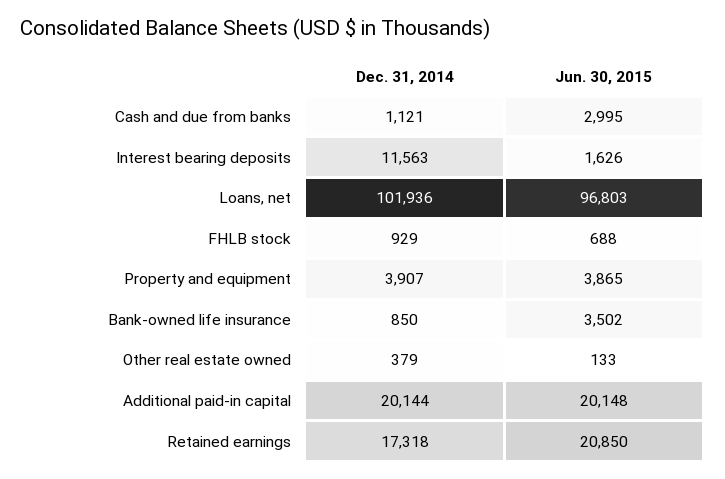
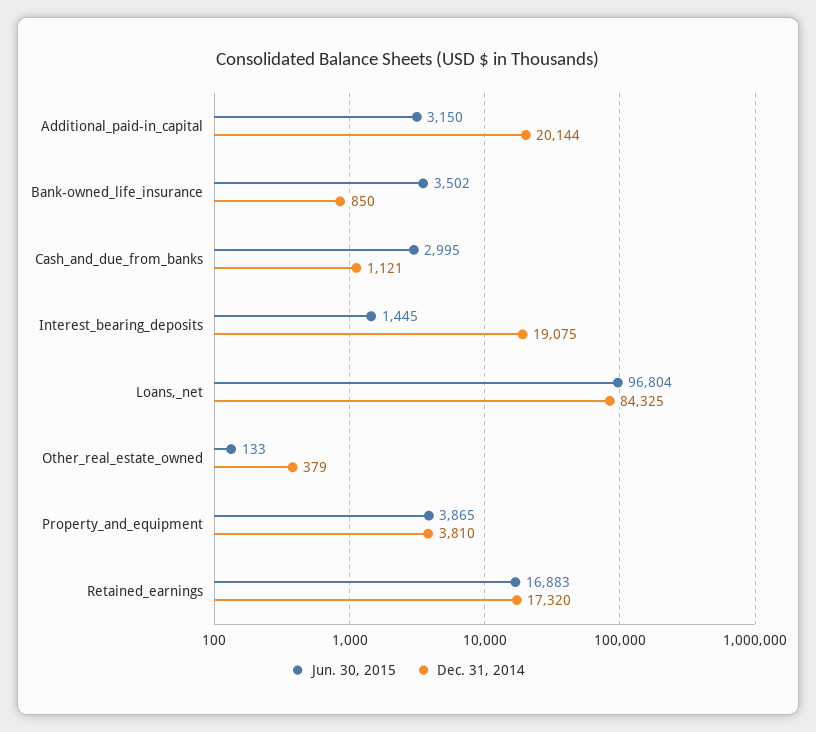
Dec. 31, 2014, Interest bearing deposits: 11563 -> 19075
Jun. 30, 2015, Interest bearing deposits: 1626 -> 1445
Dec. 31, 2014, Loans, net: 101936 -> 84325
Jun. 30, 2015, Loans, net: 96803 -> 96804
Dec. 31, 2014, FHLB stock: 929 -> none
Jun. 30, 2015, FHLB stock: 688 -> none
Dec. 31, 2014, Property and equipment: 3907 -> 3810
Jun. 30, 2015, Additional paid-in capital: 20148 -> 3150
Dec. 31, 2014, Retained earnings: 17318 -> 17320
Jun. 30, 2015, Retained earnings: 20850 -> 16883

